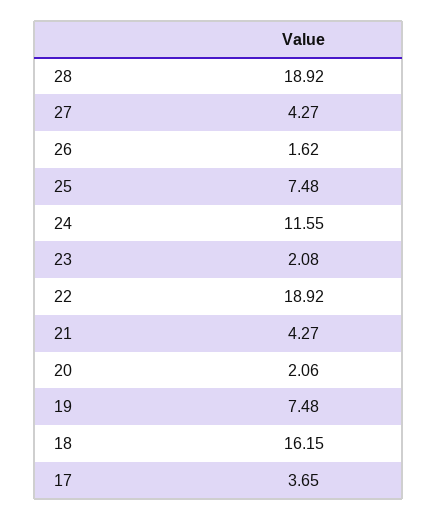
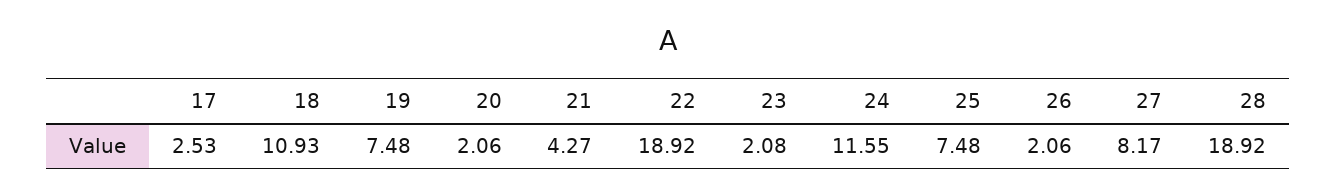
27: 4.27 -> 8.17
26: 1.62 -> 2.06
18: 16.15 -> 10.93
17: 3.65 -> 2.53

